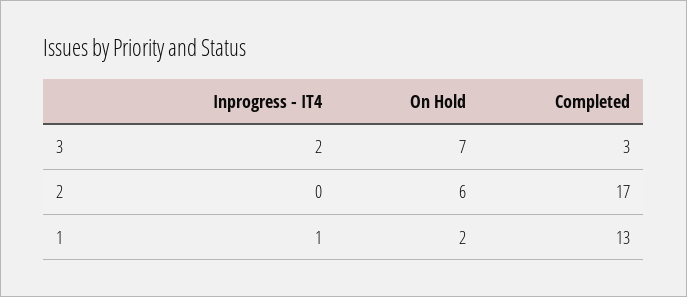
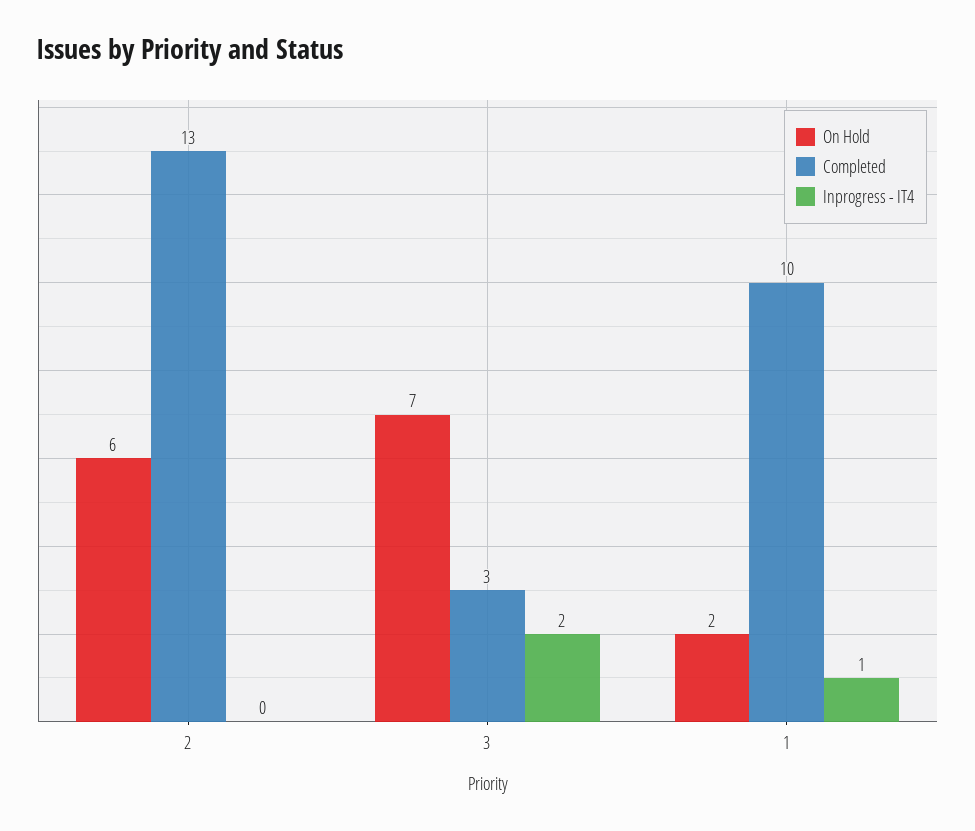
Completed, 2: 17 -> 13
Completed, 1: 13 -> 10

